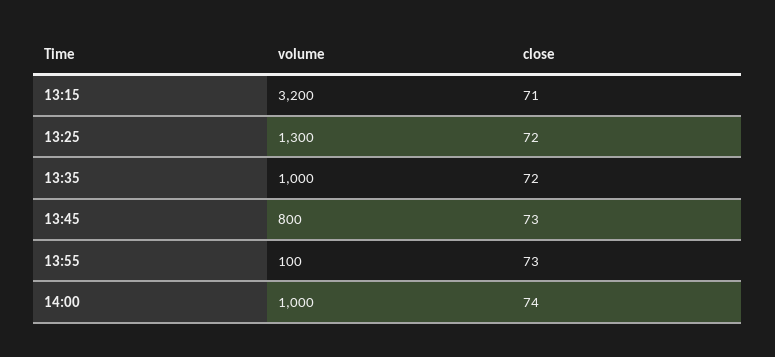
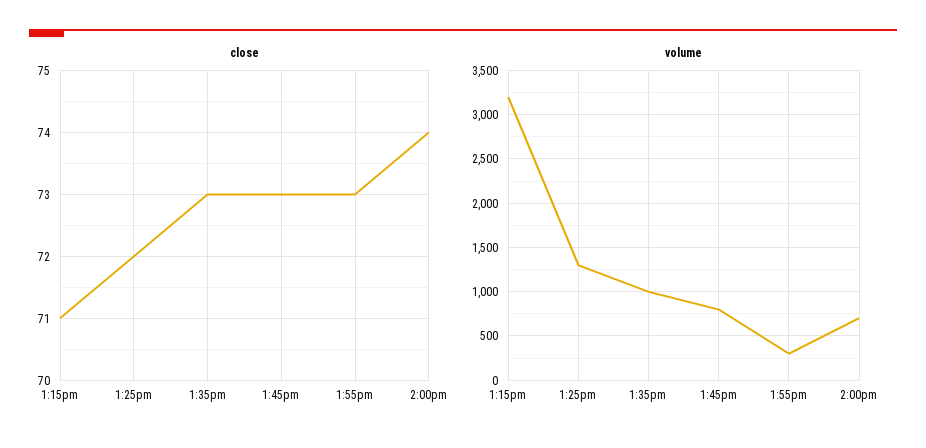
close, 13:35: 72 -> 73
volume, 13:55: 100 -> 300
volume, 14:00: 1000 -> 700

